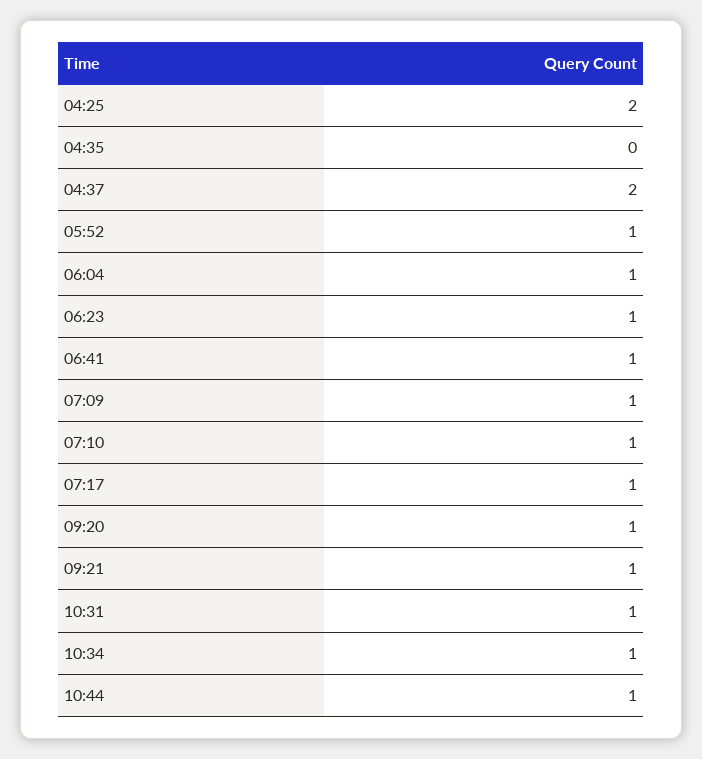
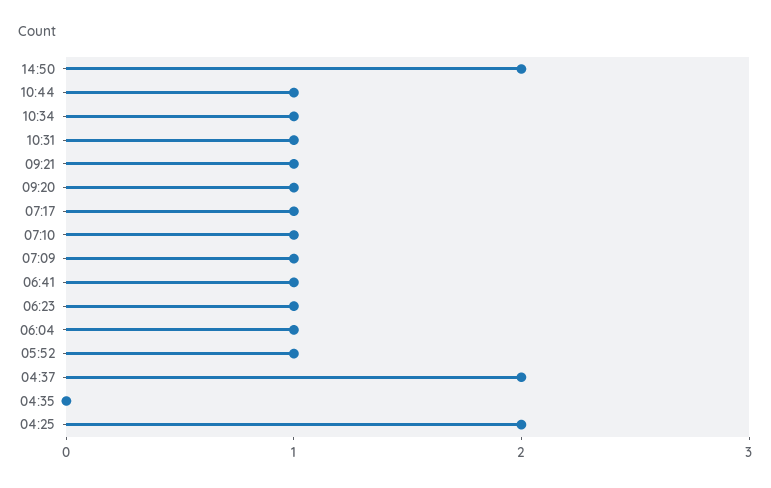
14:50: none -> 2

